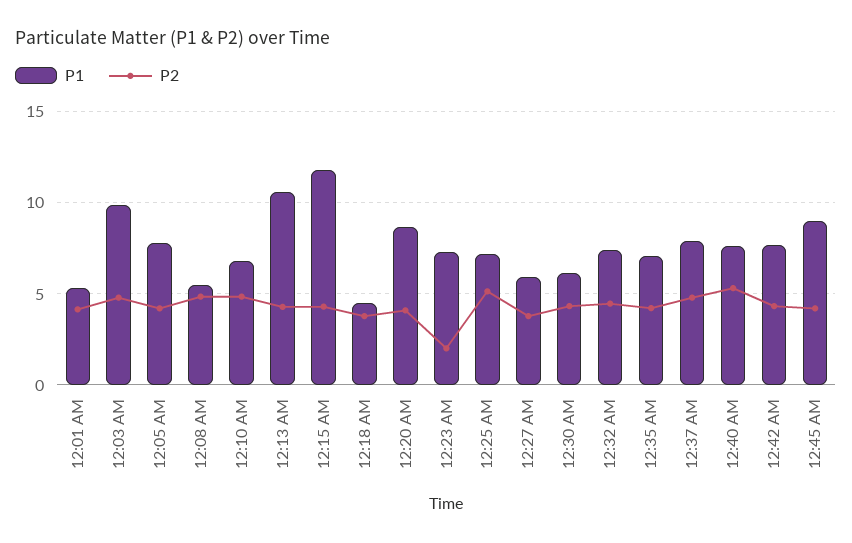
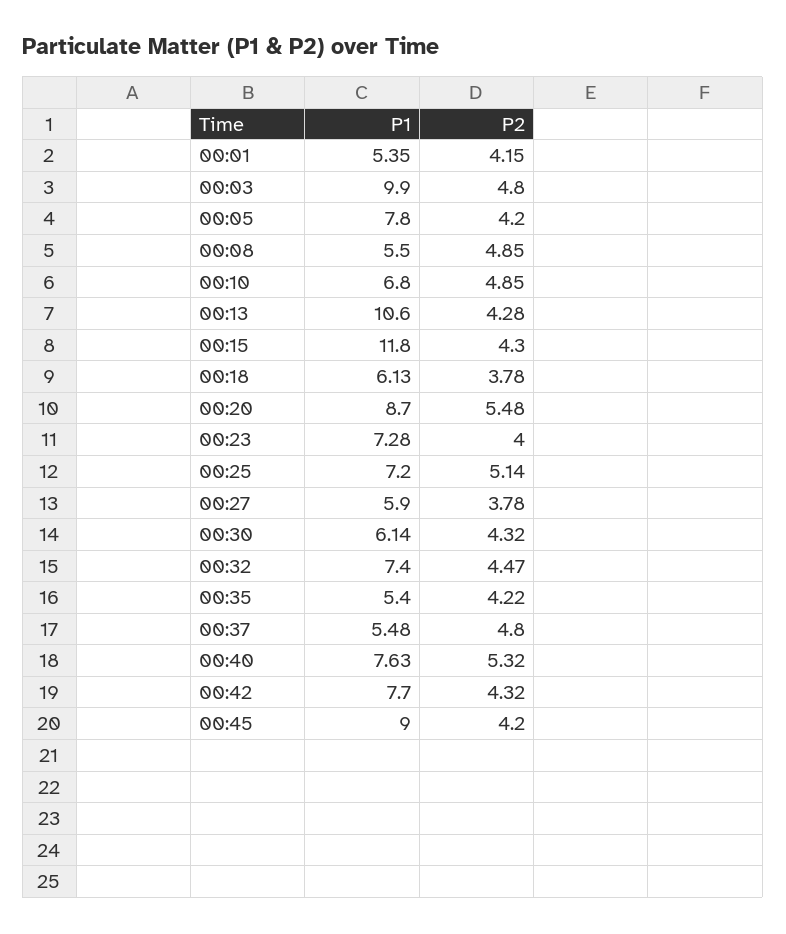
P1, 12:18 AM: 4.5 -> 6.13
P2, 12:20 AM: 4 -> 5.48
P2, 12:23 AM: 2 -> 4
P1, 12:35 AM: 7 -> 5.4
P1, 12:37 AM: 8 -> 5.48

